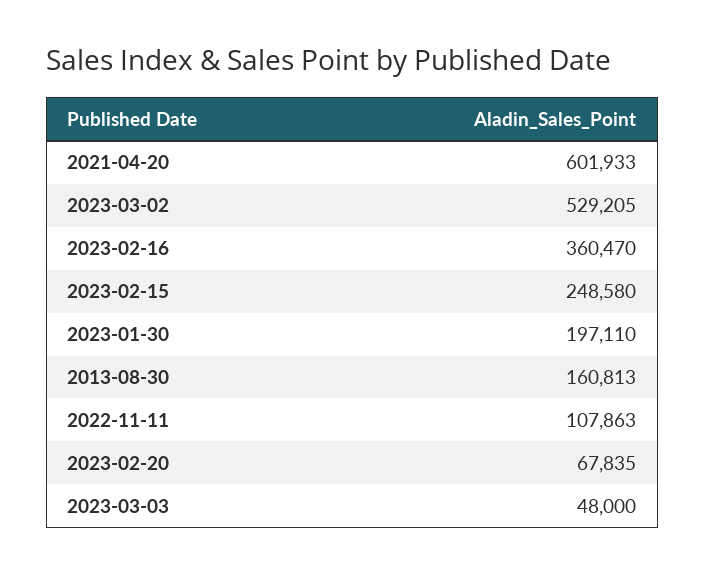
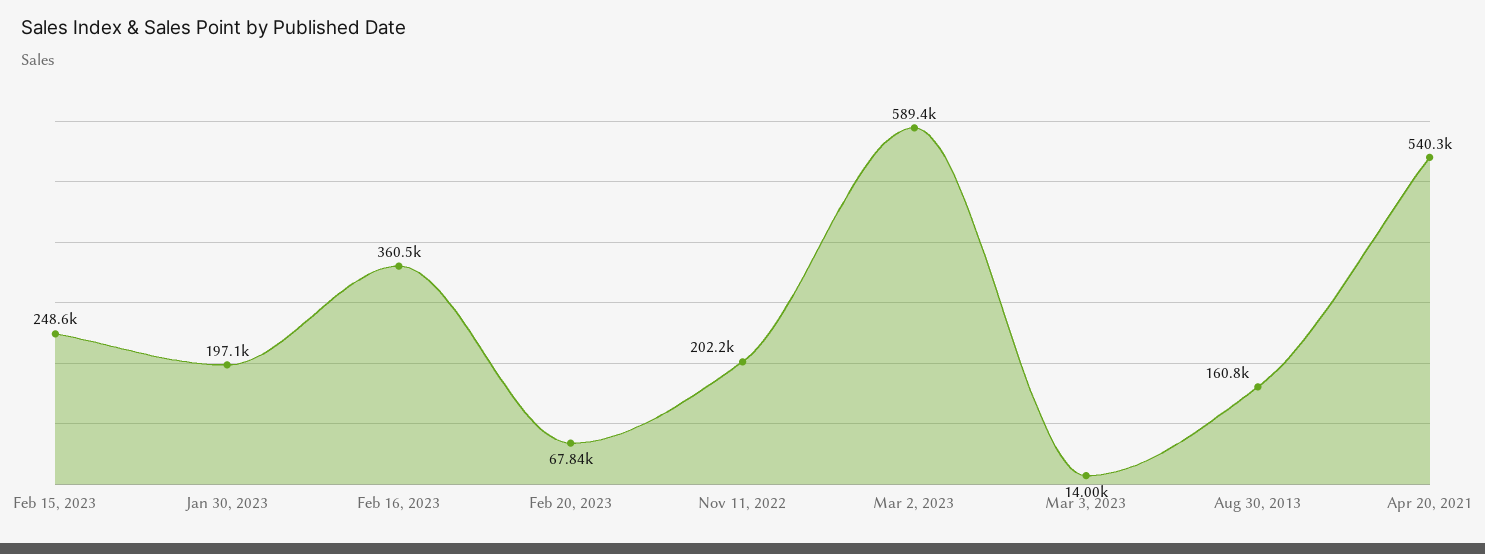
2021-04-20: 601933 -> 540300
2023-03-02: 529205 -> 589400
2022-11-11: 107863 -> 202200
2023-03-03: 48000 -> 14000

